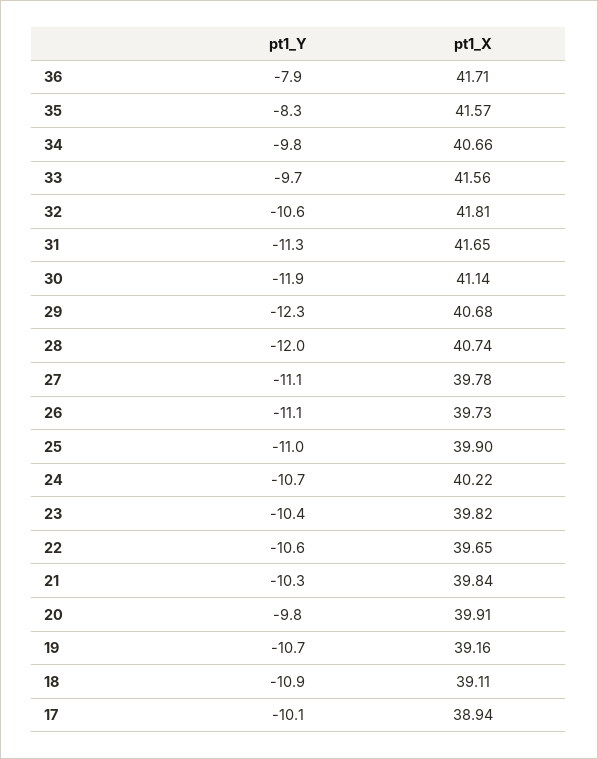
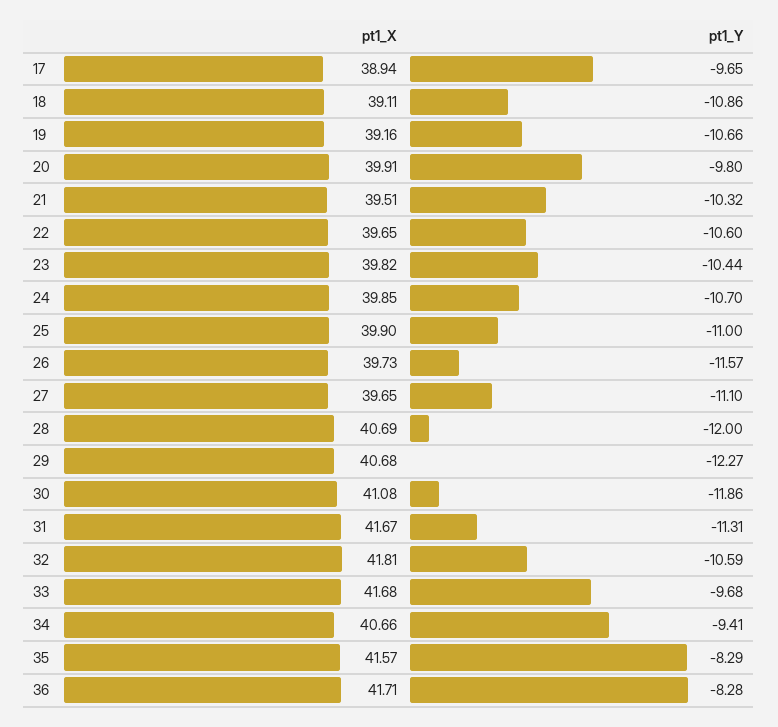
pt1_Y, 36: -7.9 -> -8.28
pt1_Y, 34: -9.8 -> -9.41
pt1_X, 33: 41.56 -> 41.68
pt1_X, 31: 41.65 -> 41.67
pt1_X, 30: 41.14 -> 41.08
pt1_X, 28: 40.74 -> 40.69
pt1_X, 27: 39.78 -> 39.65
pt1_Y, 26: -11.1 -> -11.57
pt1_X, 24: 40.22 -> 39.85
pt1_X, 21: 39.84 -> 39.51
pt1_Y, 17: -10.1 -> -9.65

